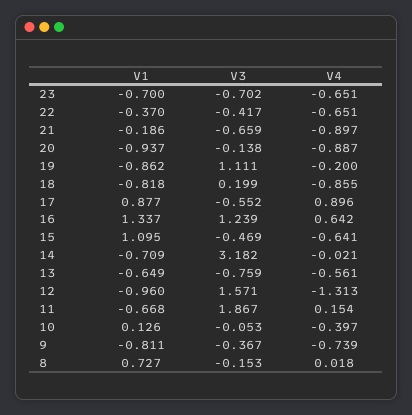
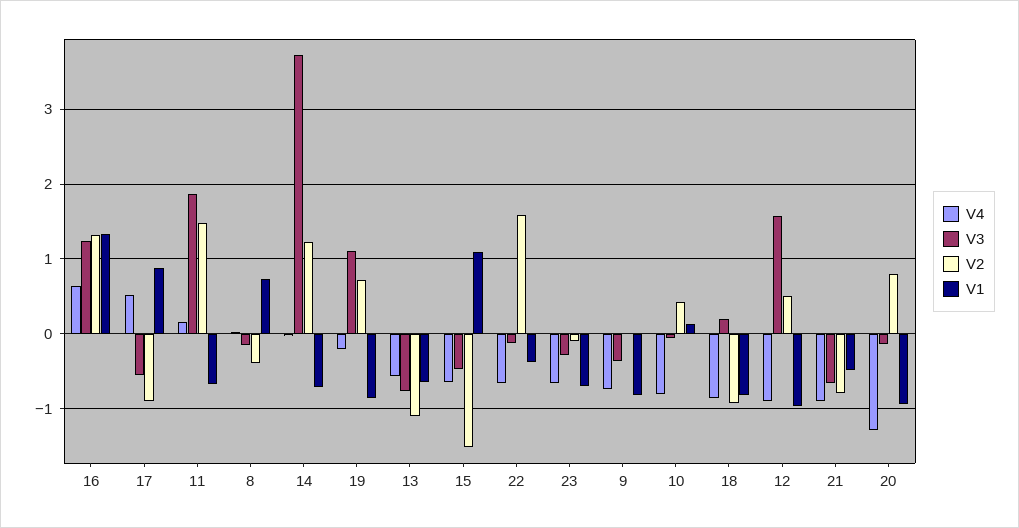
V3, 23: -0.702 -> -0.3
V3, 22: -0.417 -> -0.1
V1, 21: -0.186 -> -0.5
V4, 20: -0.887 -> -1.3
V4, 17: 0.896 -> 0.5
V3, 14: 3.182 -> 3.7
V4, 12: -1.313 -> -0.9
V4, 10: -0.397 -> -0.8
V2, 16: none -> 1.3
V2, 17: none -> -0.9
V2, 11: none -> 1.5
V2, 8: none -> -0.4
V2, 14: none -> 1.2
V2, 19: none -> 0.7
V2, 13: none -> -1.1
V2, 15: none -> -1.5
V2, 22: none -> 1.6
V2, 23: none -> -0.1
V2, 9: none -> 0
V2, 10: none -> 0.4
V2, 18: none -> -0.9
V2, 12: none -> 0.5
V2, 21: none -> -0.8
V2, 20: none -> 0.8

